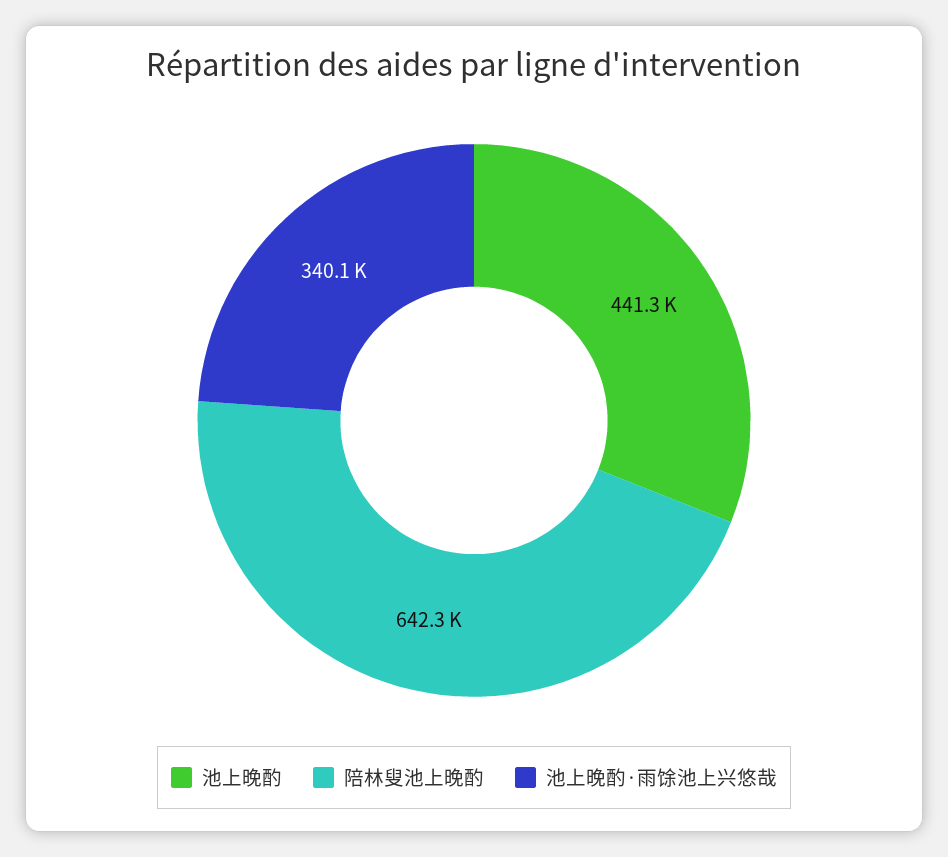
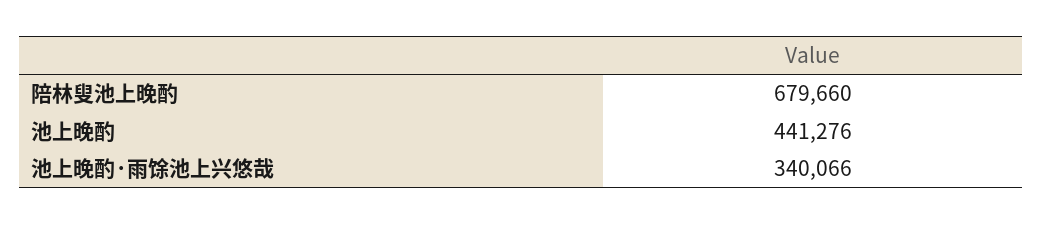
陪林叟池上晚酌: 642300 -> 679660

